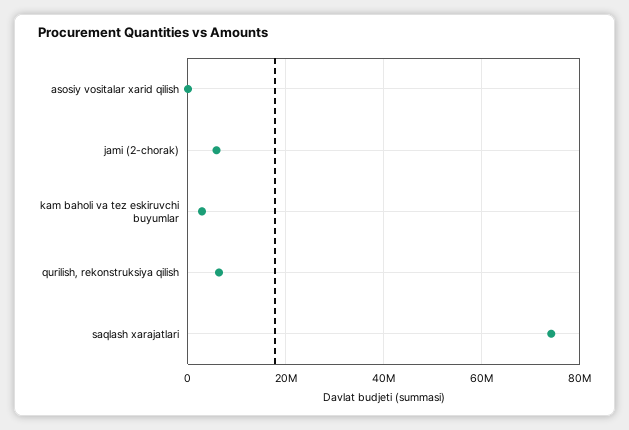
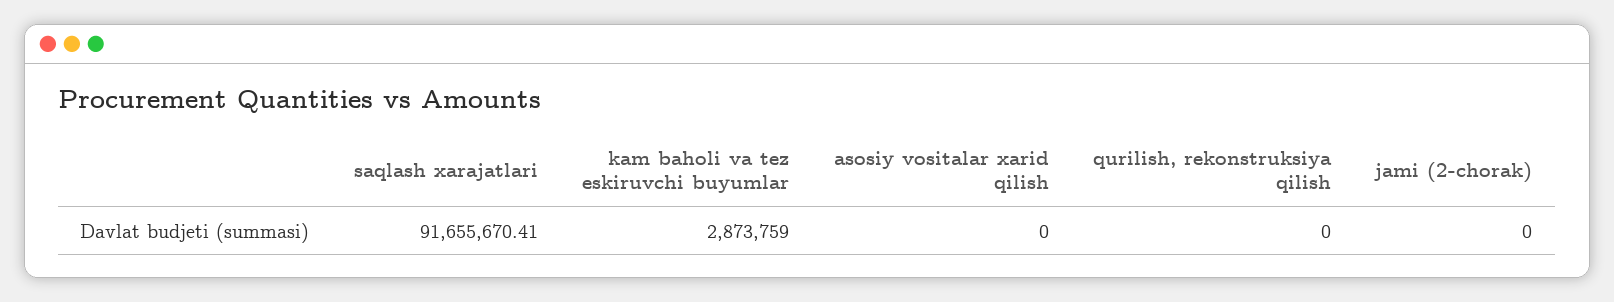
jami (2-chorak): 6000000 -> 0
qurilish, rekonstruksiya qilish: 6000000 -> 0
saqlash xarajatlari: 74000000 -> 91655670.41

